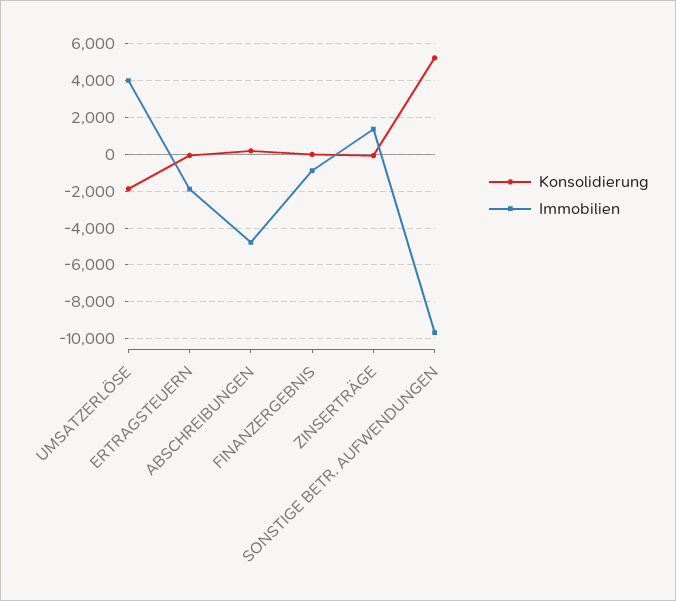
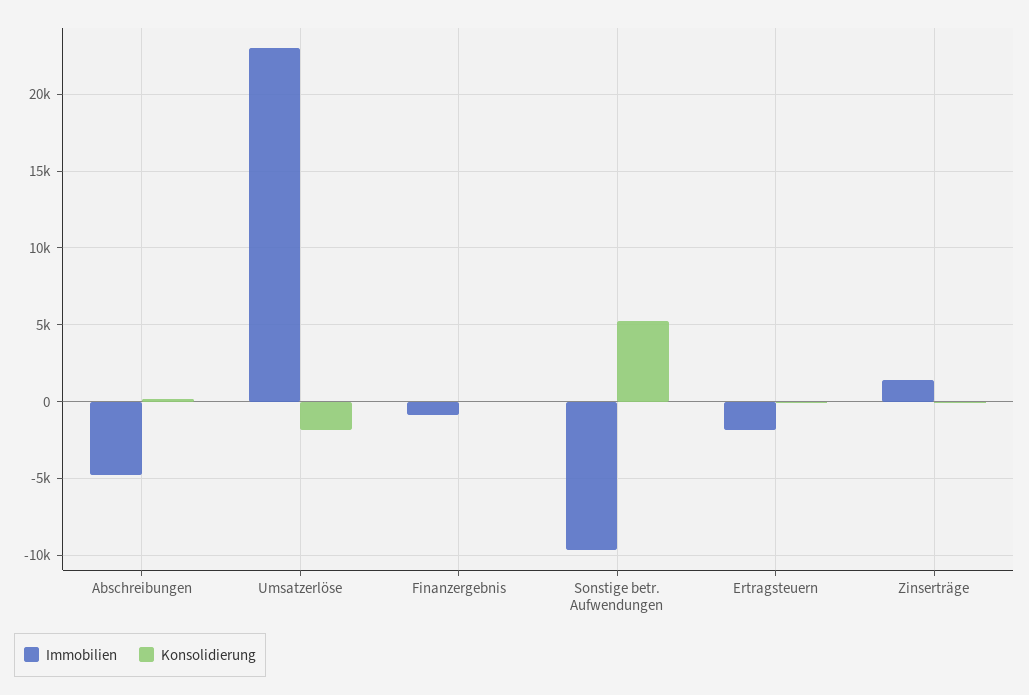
Immobilien, UMSATZERLÖSE: 4000 -> 23000

